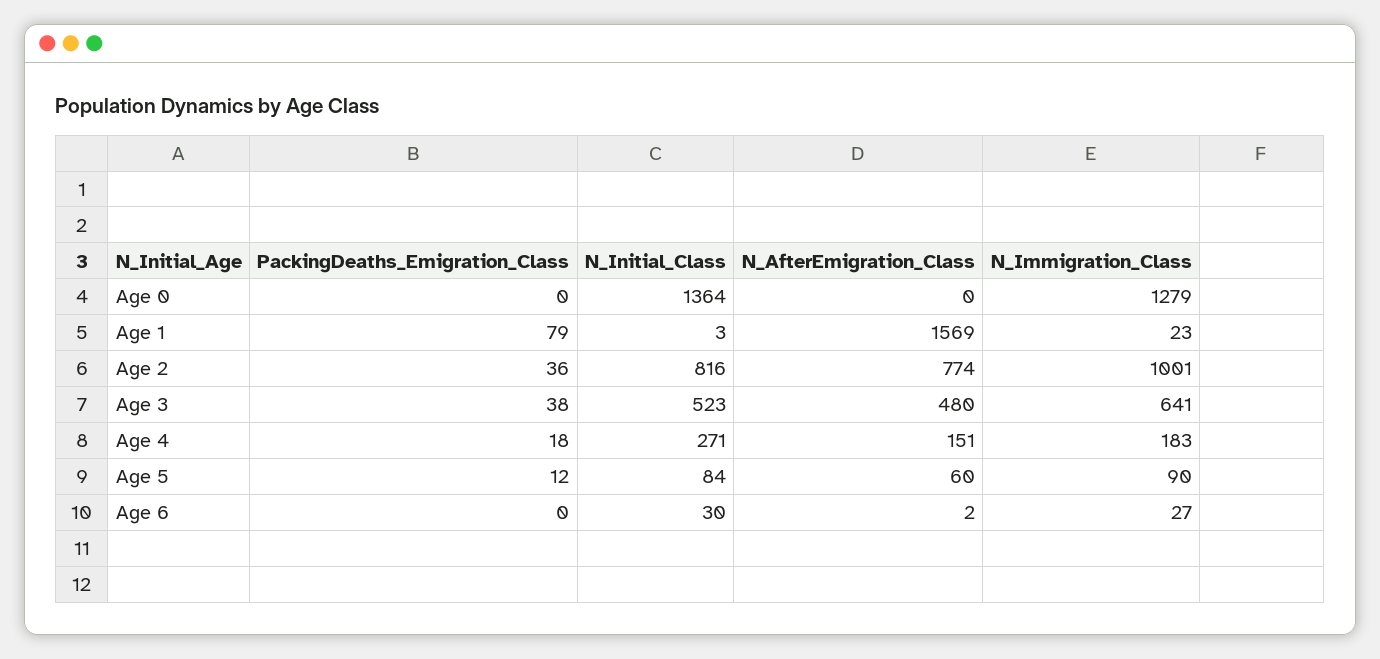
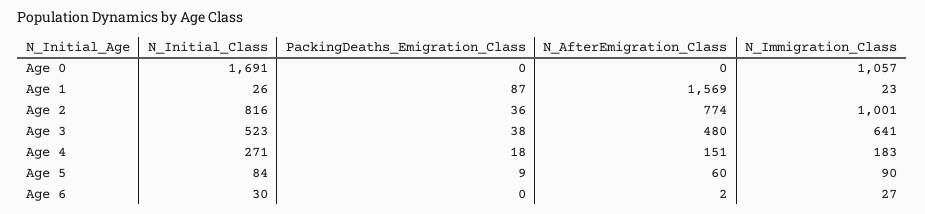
N_Initial_Class, Age 0: 1364 -> 1691
N_Immigration_Class, Age 0: 1279 -> 1057
PackingDeaths_Emigration_Class, Age 1: 79 -> 87
N_Initial_Class, Age 1: 3 -> 26
PackingDeaths_Emigration_Class, Age 5: 12 -> 9

